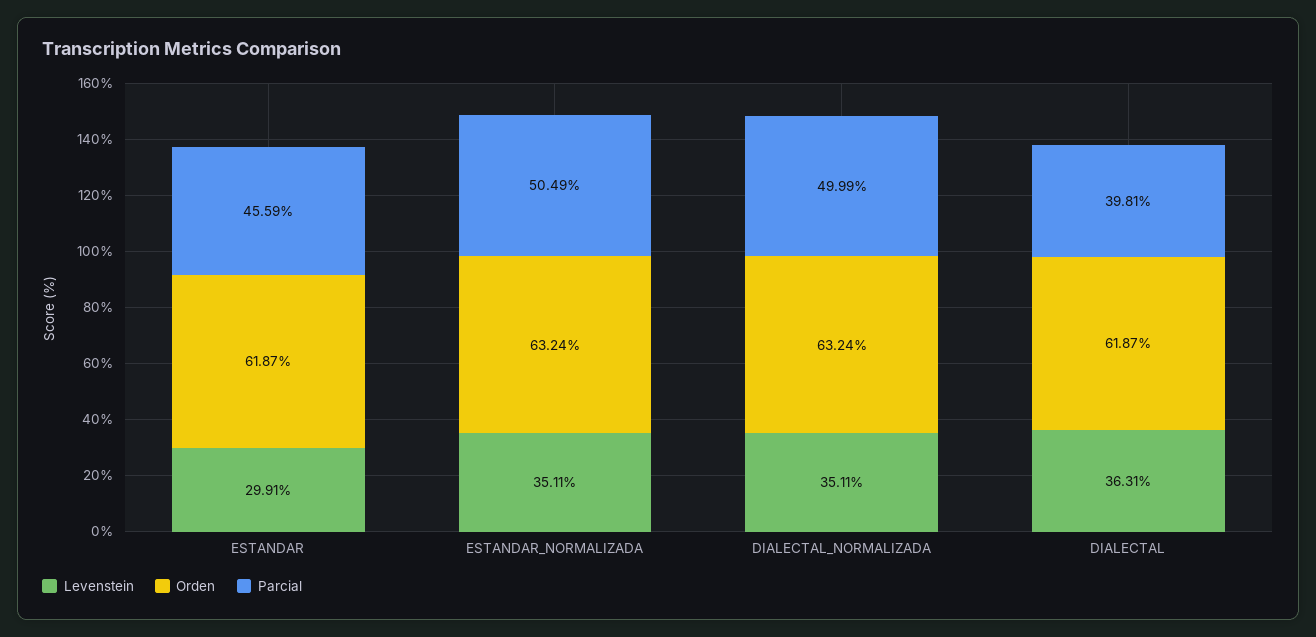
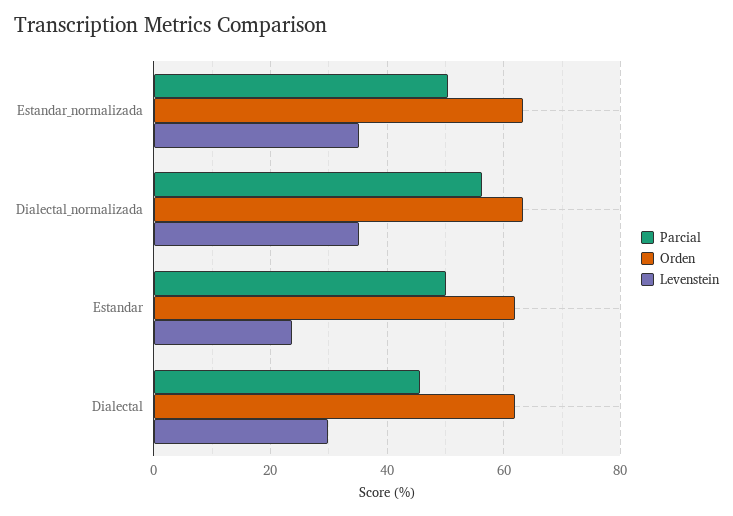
Levenstein, ESTANDAR: 29.91 -> 24
Parcial, ESTANDAR: 45.59 -> 50
Parcial, DIALECTAL_NORMALIZADA: 49.99 -> 56
Levenstein, DIALECTAL: 36.31 -> 30
Parcial, DIALECTAL: 39.81 -> 46

